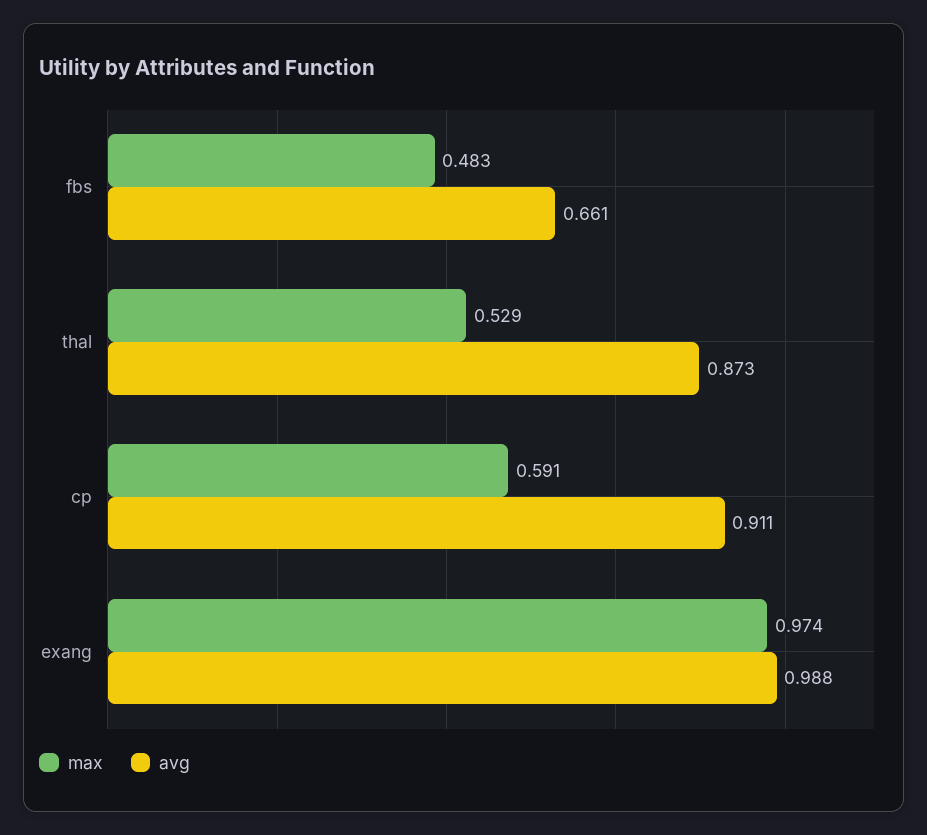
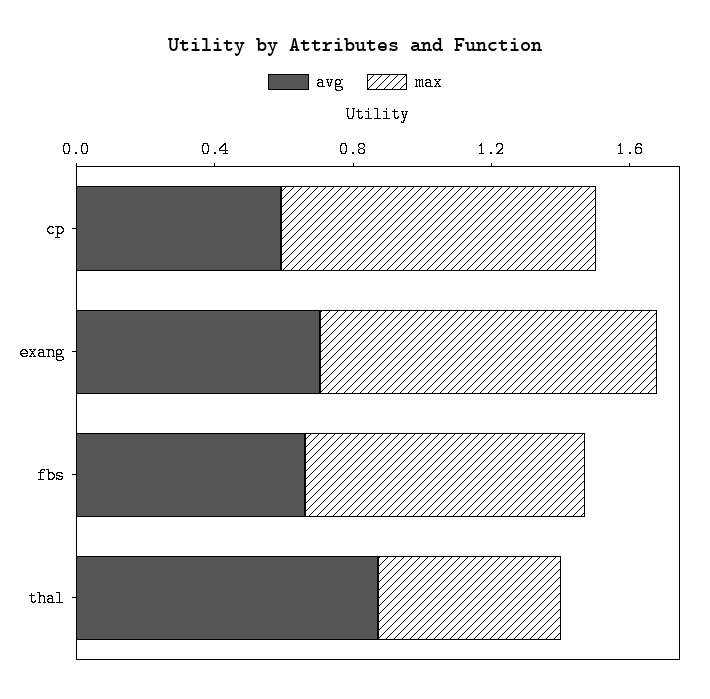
max, fbs: 0.483 -> 0.8
max, cp: 0.591 -> 0.9
avg, cp: 0.911 -> 0.6
avg, exang: 0.988 -> 0.7

